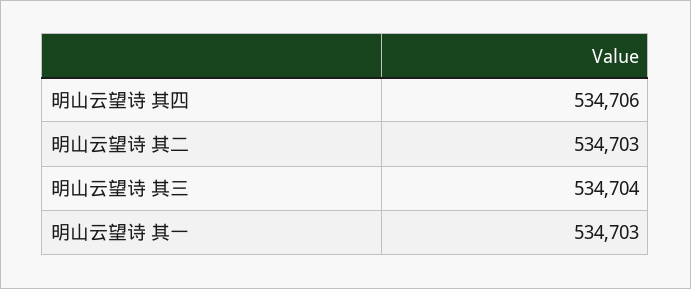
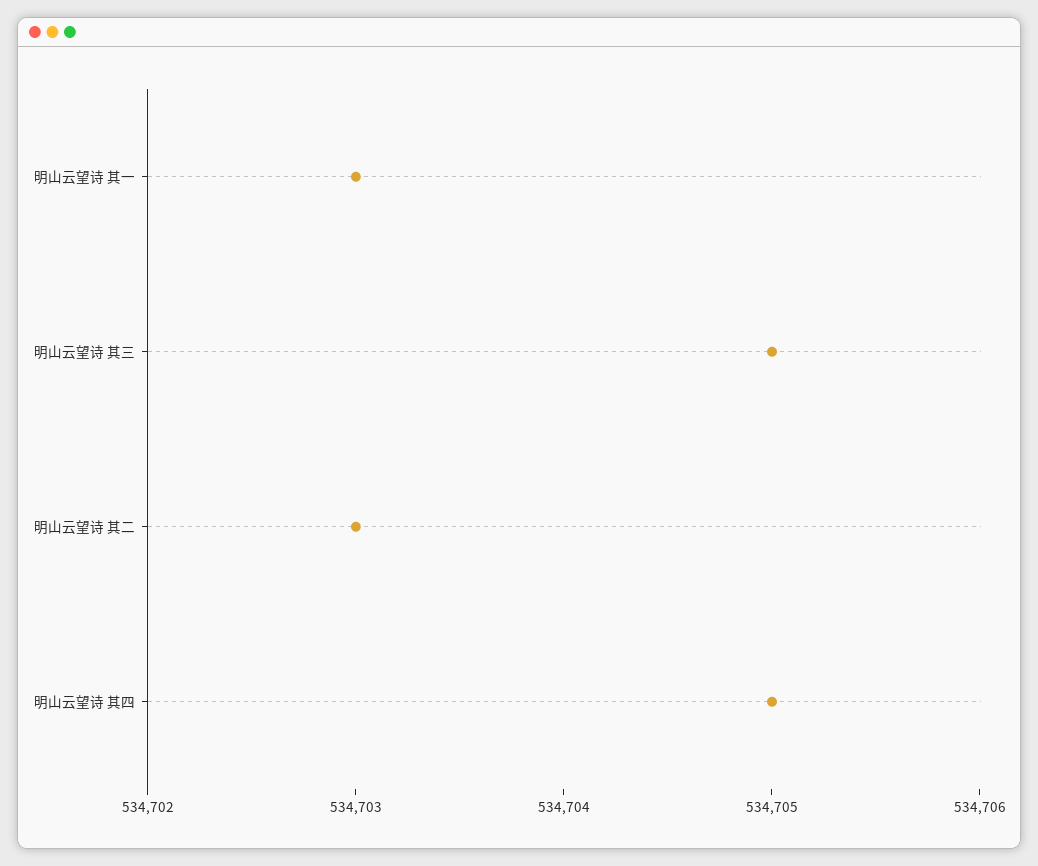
明山云望诗 其四: 534706 -> 534705
明山云望诗 其三: 534704 -> 534705

